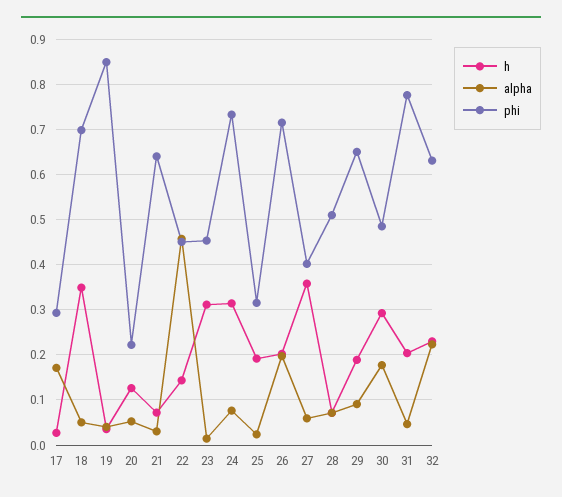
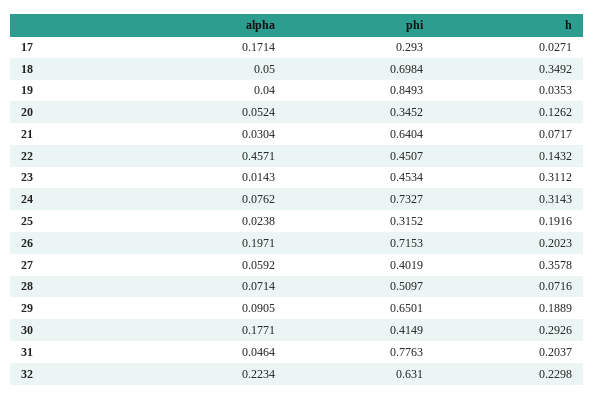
phi, 20: 0.22 -> 0.3452
phi, 30: 0.48 -> 0.4149

